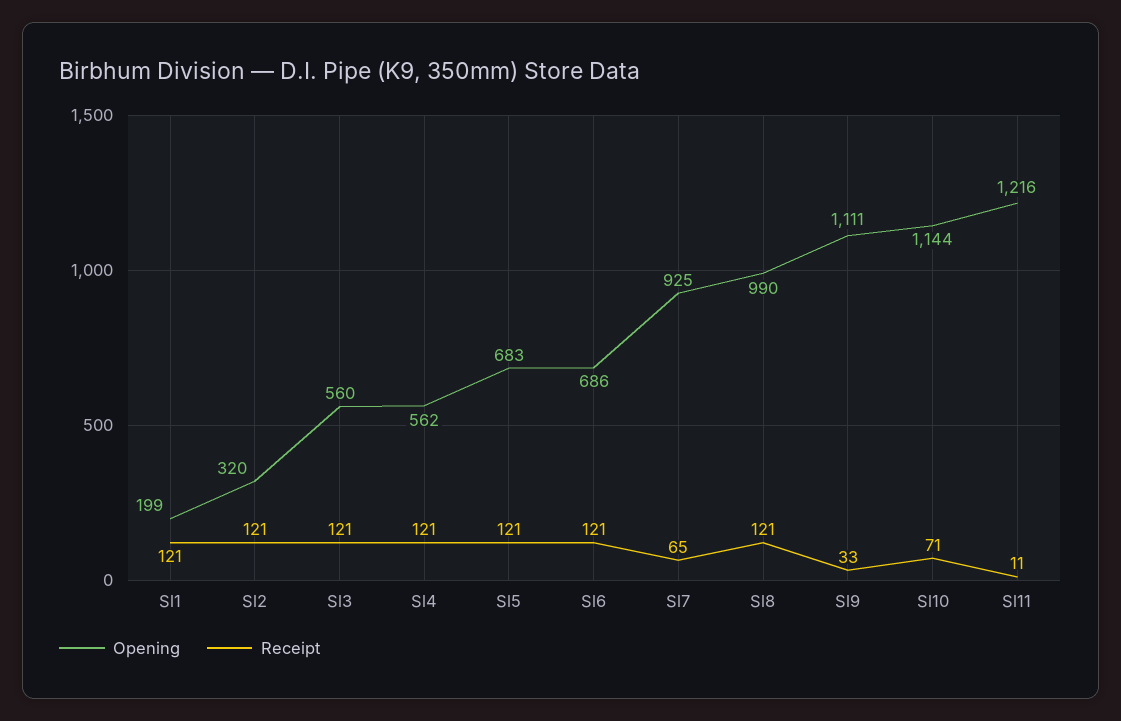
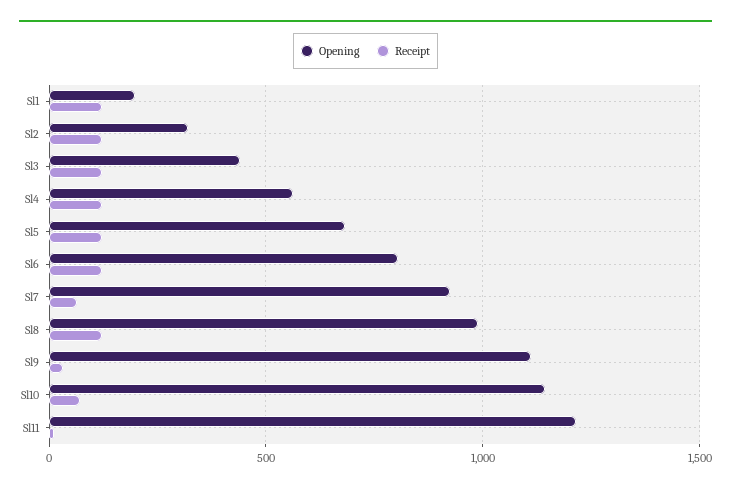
Opening, Sl3: 560 -> 450
Opening, Sl6: 686 -> 800

